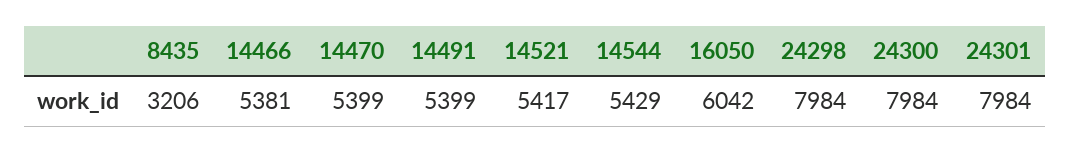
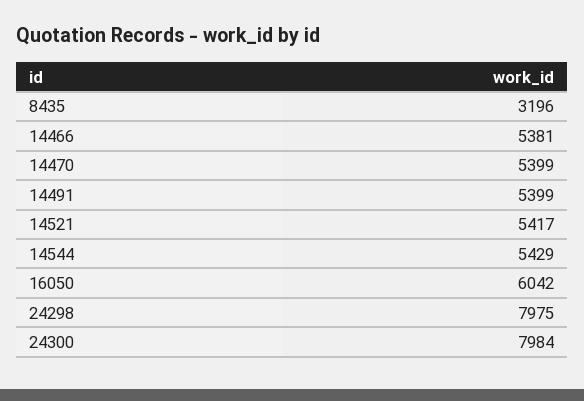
8435: 3206 -> 3196
24298: 7984 -> 7975
24301: 7984 -> none

